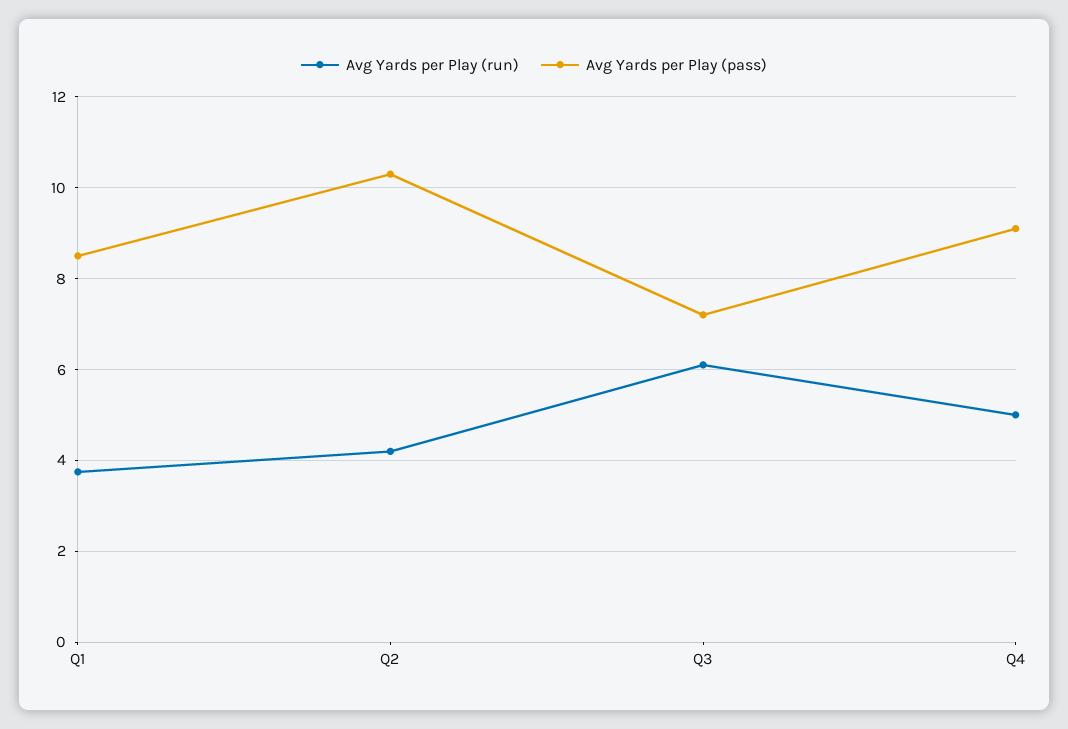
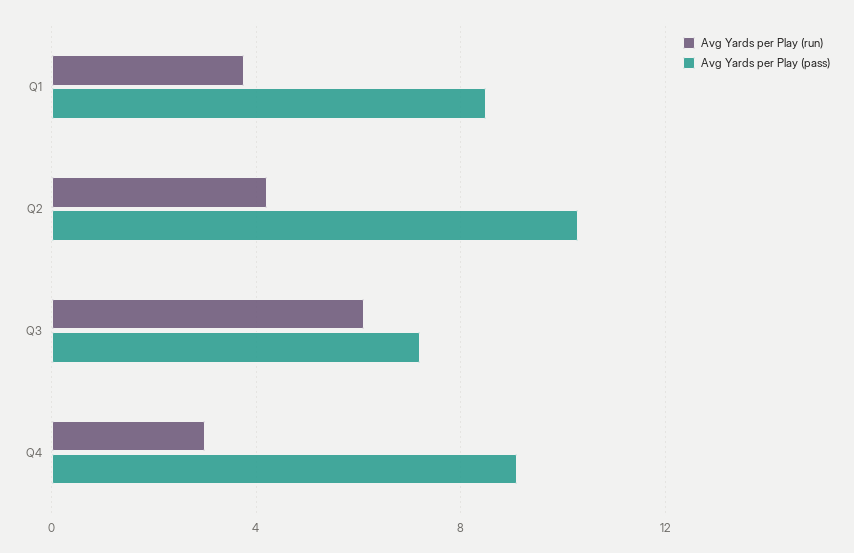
Avg Yards per Play (run), Q4: 5 -> 3

